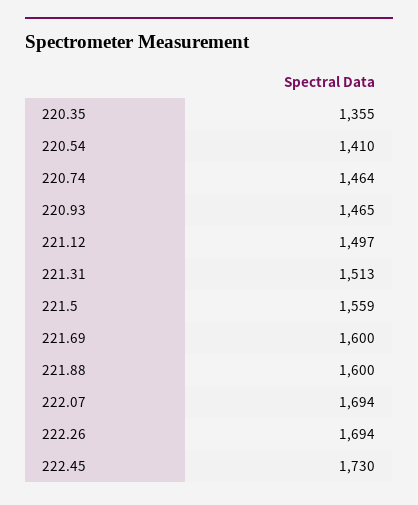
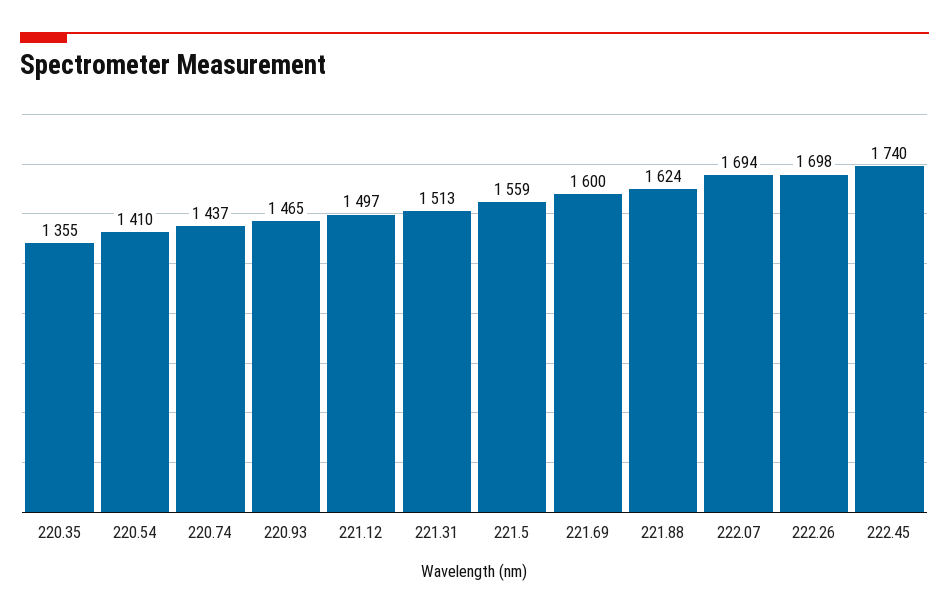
220.74: 1464 -> 1437
221.88: 1600 -> 1624
222.26: 1694 -> 1698
222.45: 1730 -> 1740

